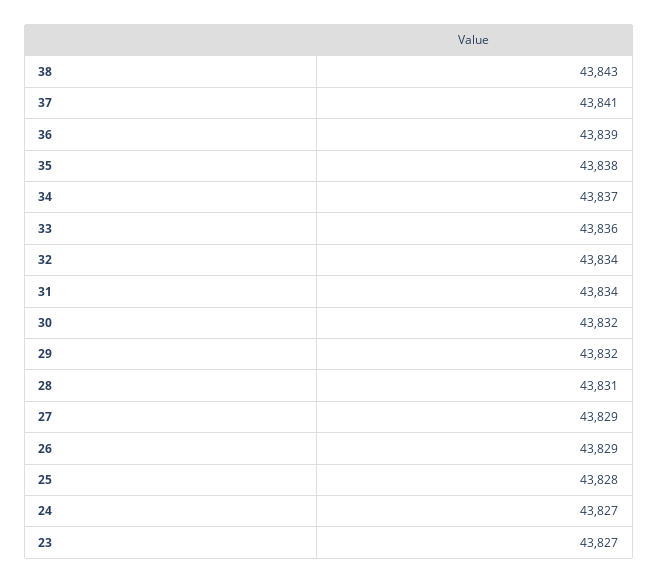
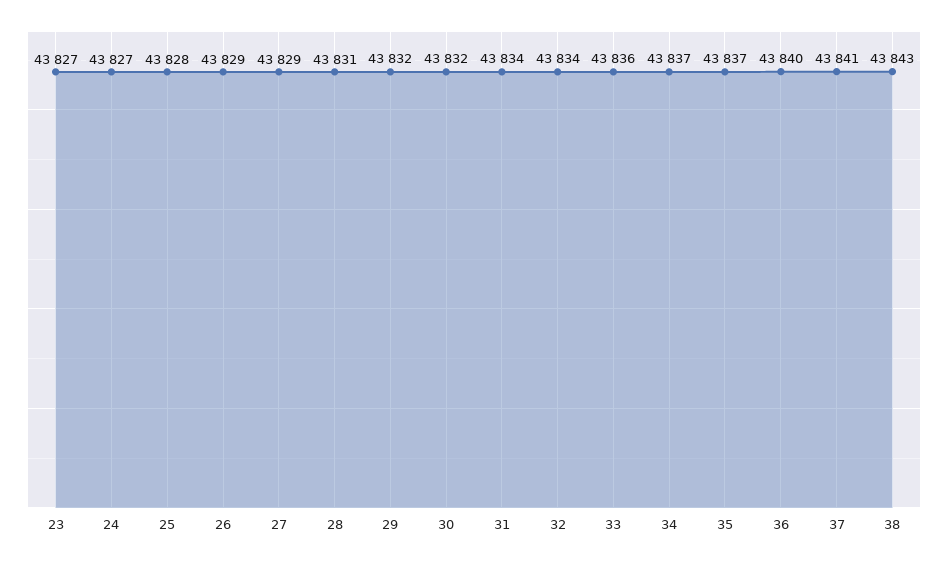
36: 43839 -> 43840
35: 43838 -> 43837

